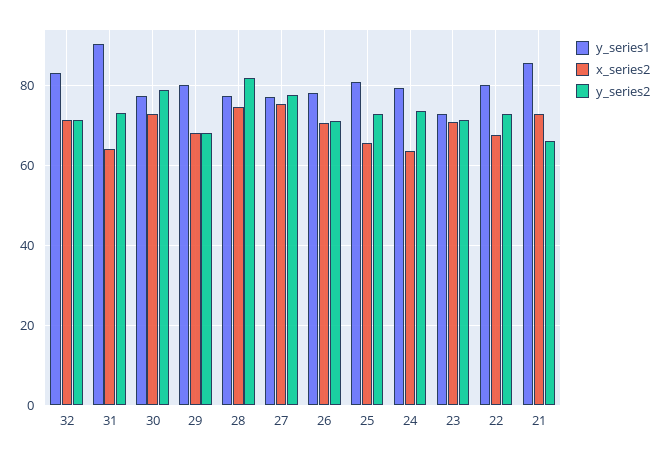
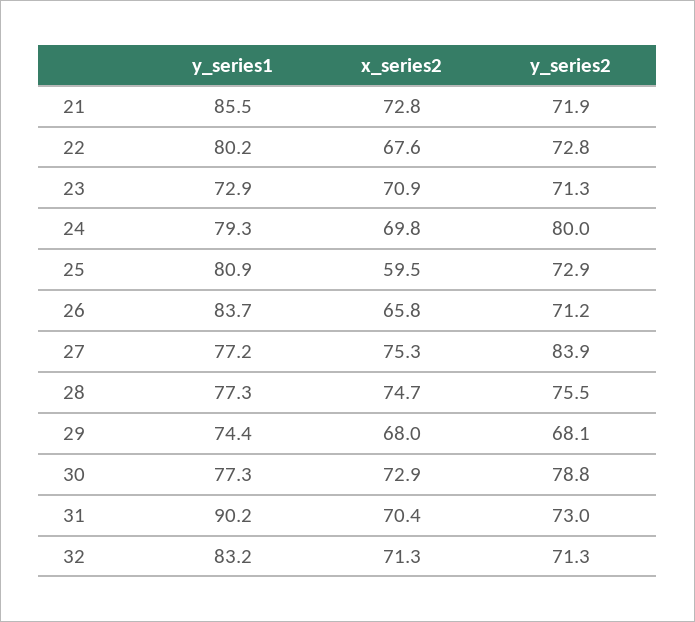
x_series2, 31: 64 -> 70.4
y_series1, 29: 80 -> 74.4
y_series2, 28: 82 -> 75.5
y_series2, 27: 78 -> 83.9
y_series1, 26: 78 -> 83.7
x_series2, 26: 70 -> 65.8
x_series2, 25: 66 -> 59.5
x_series2, 24: 64 -> 69.8
y_series2, 24: 74 -> 80
y_series2, 21: 66 -> 71.9

